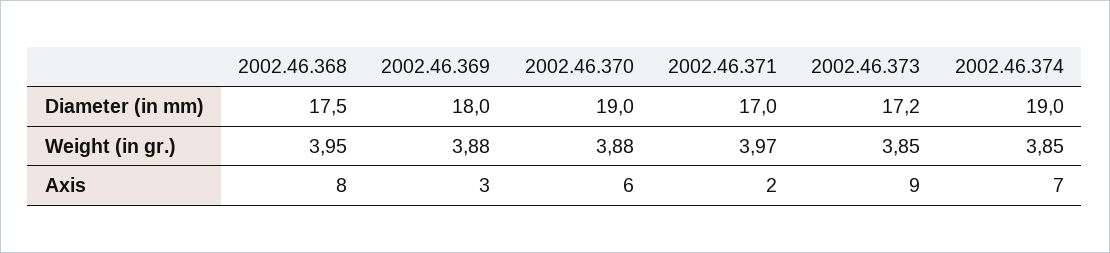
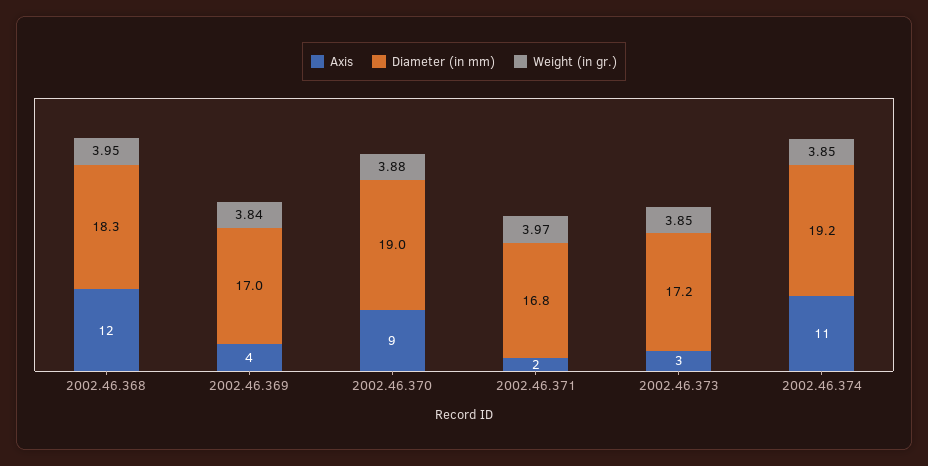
Diameter (in mm), 2002.46.368: 17.5 -> 18.3
Diameter (in mm), 2002.46.369: 18 -> 17
Diameter (in mm), 2002.46.371: 17 -> 16.8
Diameter (in mm), 2002.46.374: 19 -> 19.2
Weight (in gr.), 2002.46.369: 3.88 -> 3.84
Axis, 2002.46.368: 8 -> 12
Axis, 2002.46.369: 3 -> 4
Axis, 2002.46.370: 6 -> 9
Axis, 2002.46.373: 9 -> 3
Axis, 2002.46.374: 7 -> 11

